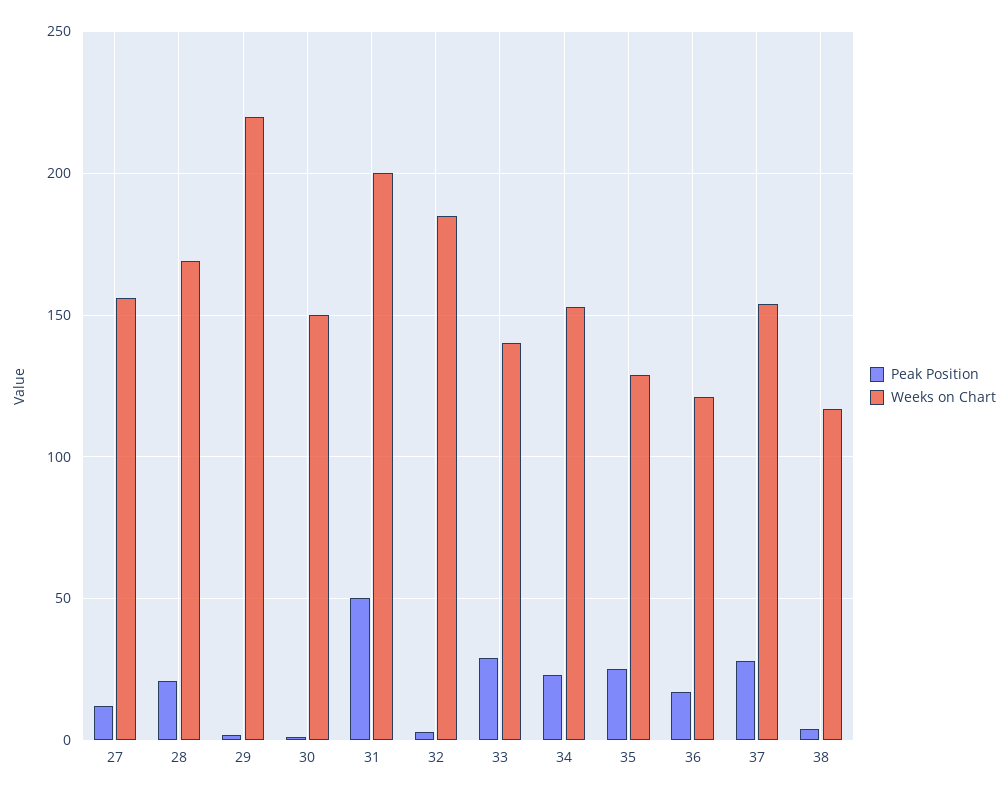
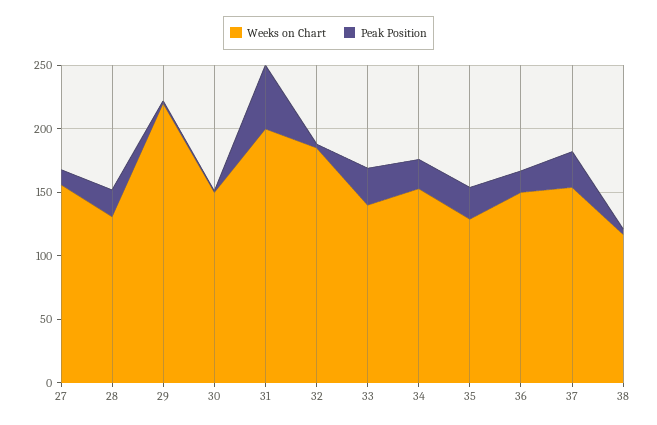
Weeks on Chart, 28: 170 -> 130
Weeks on Chart, 36: 120 -> 150

